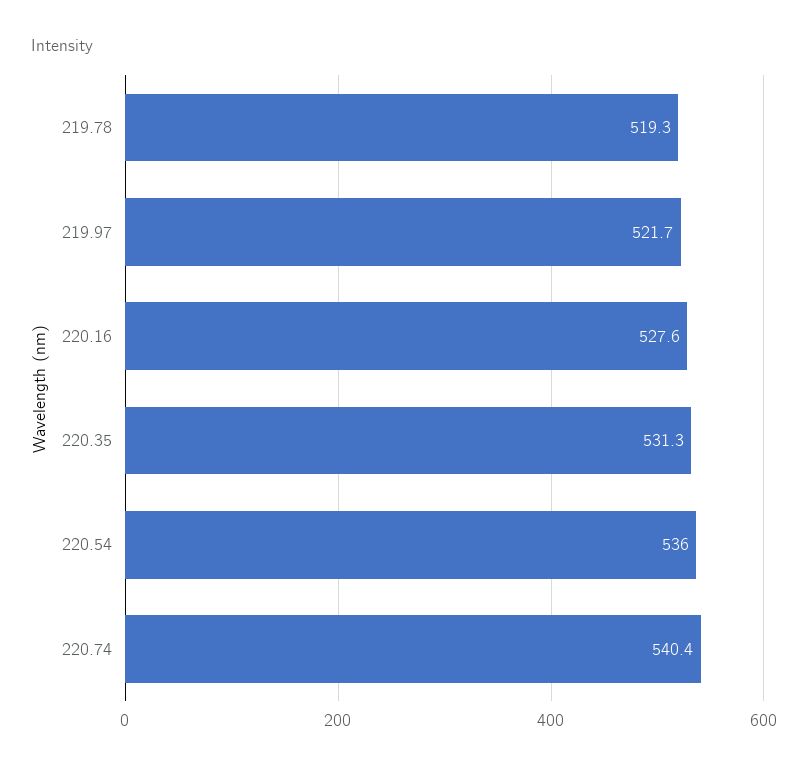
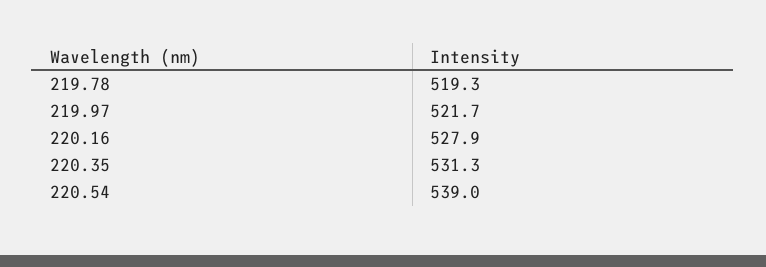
220.16: 527.6 -> 527.9
220.54: 536 -> 539
220.74: 540.4 -> none

